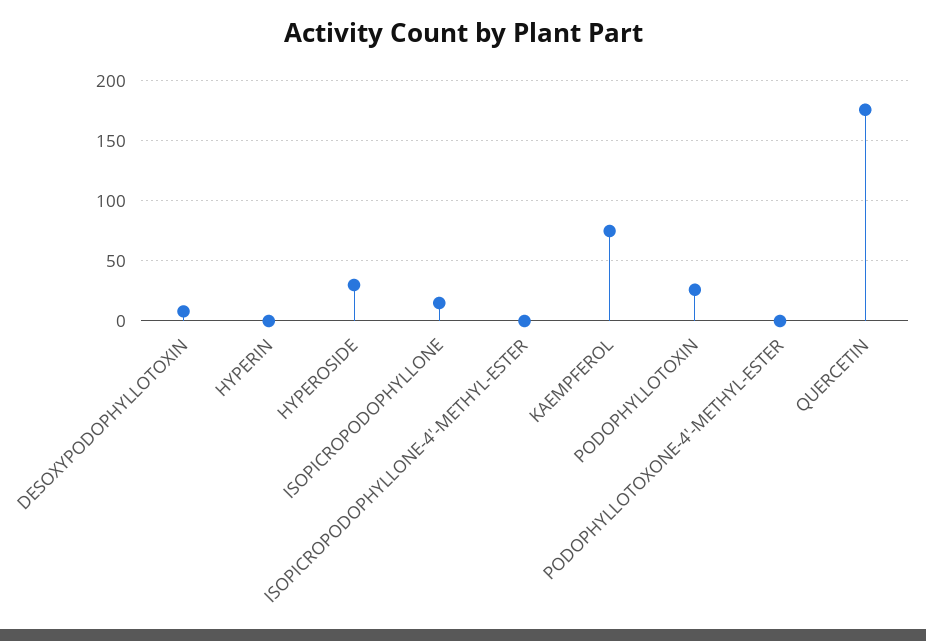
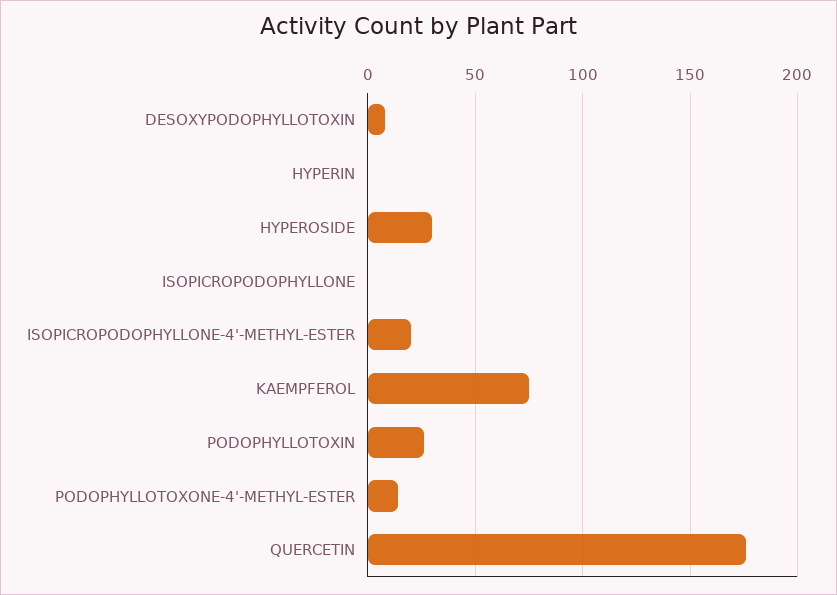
ISOPICROPODOPHYLLONE: 15 -> 0
ISOPICROPODOPHYLLONE-4'-METHYL-ESTER: 0 -> 20
PODOPHYLLOTOXONE-4'-METHYL-ESTER: 0 -> 15

